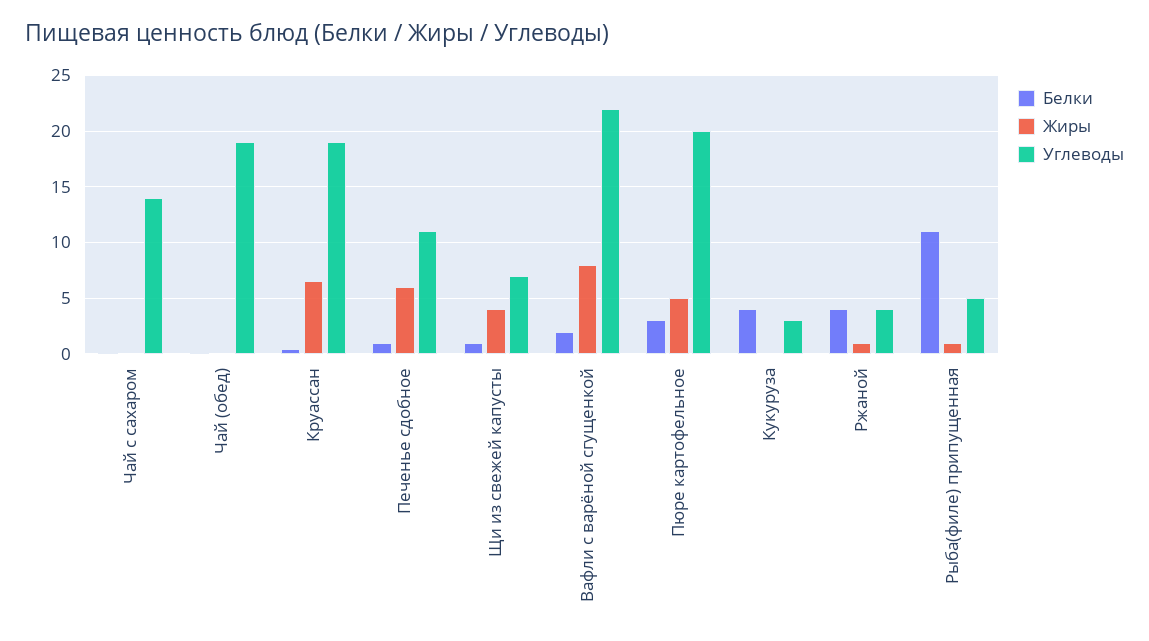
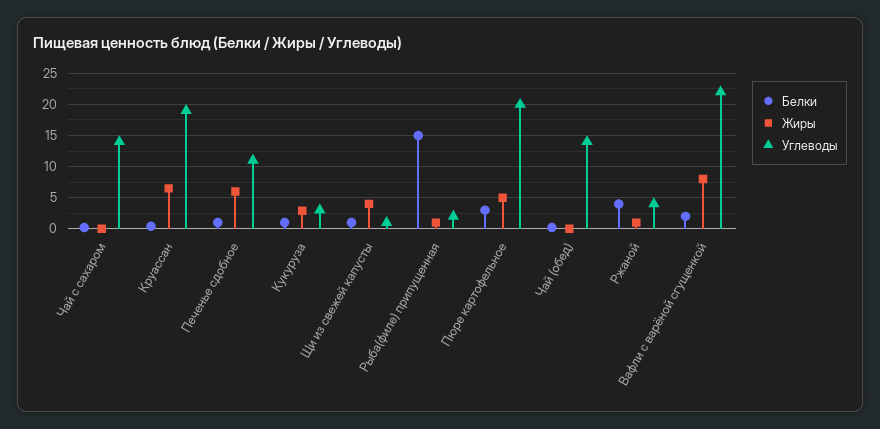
Углеводы, Чай (обед): 19 -> 14
Углеводы, Щи из свежей капусты: 7 -> 1
Белки, Кукуруза: 4 -> 1
Жиры, Кукуруза: 0 -> 3
Белки, Рыба(филе) припущенная: 11 -> 15
Углеводы, Рыба(филе) припущенная: 5 -> 2

